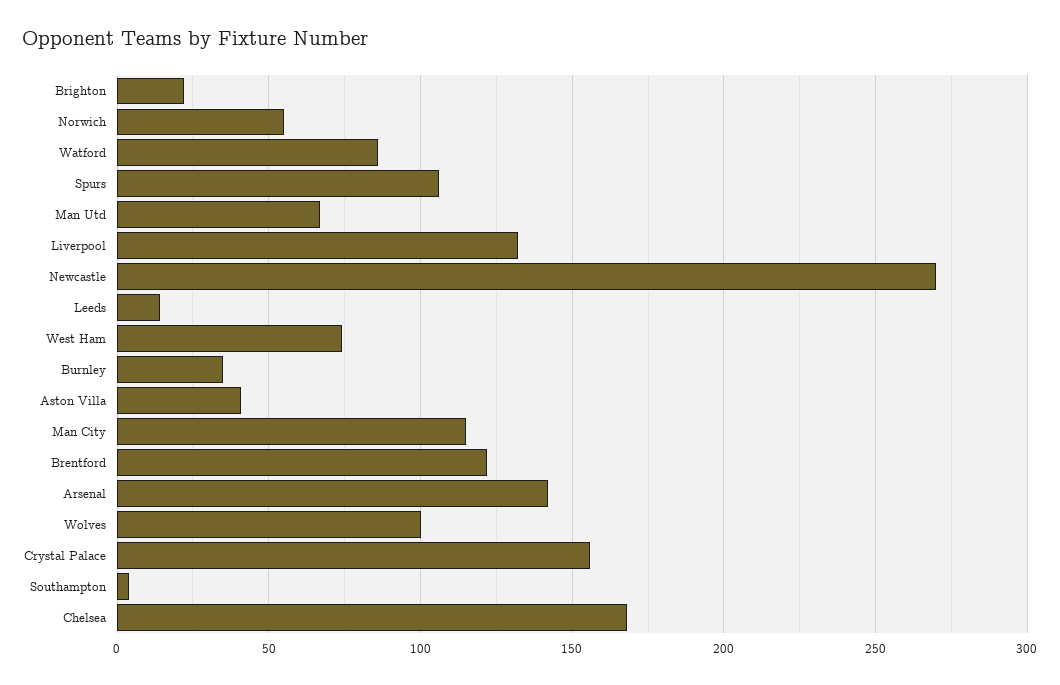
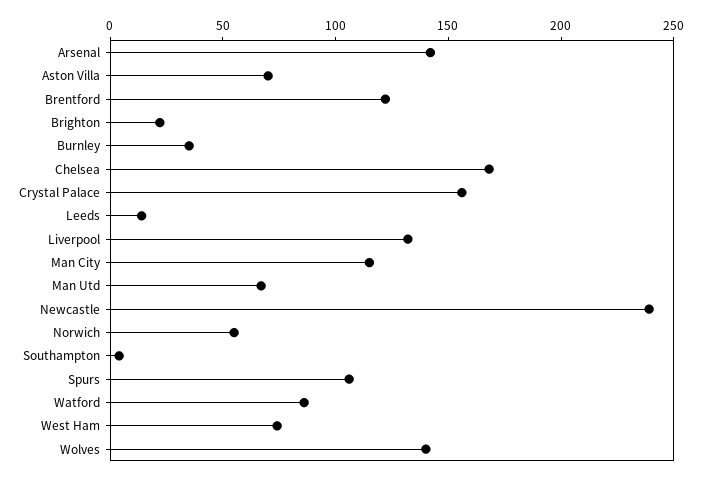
Newcastle: 270 -> 240
Aston Villa: 40 -> 70
Wolves: 100 -> 140

